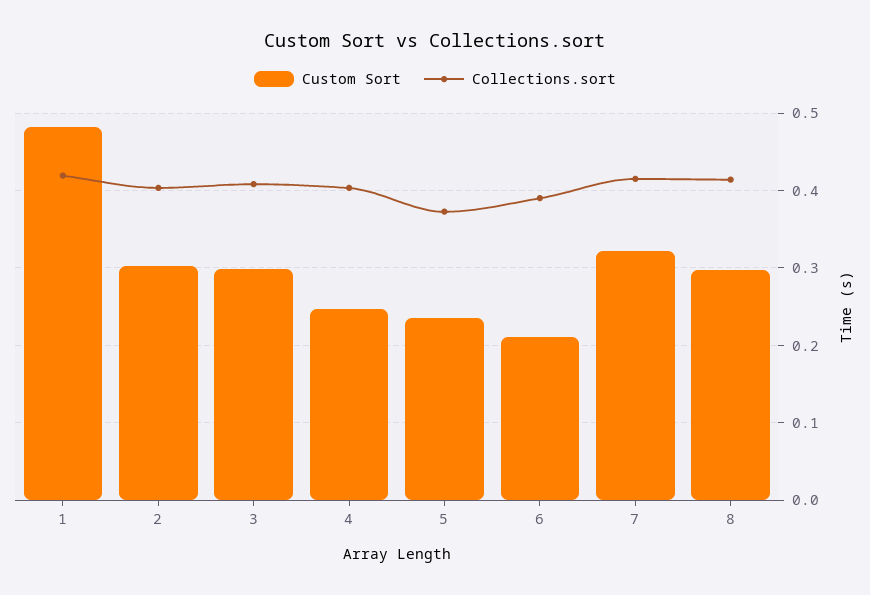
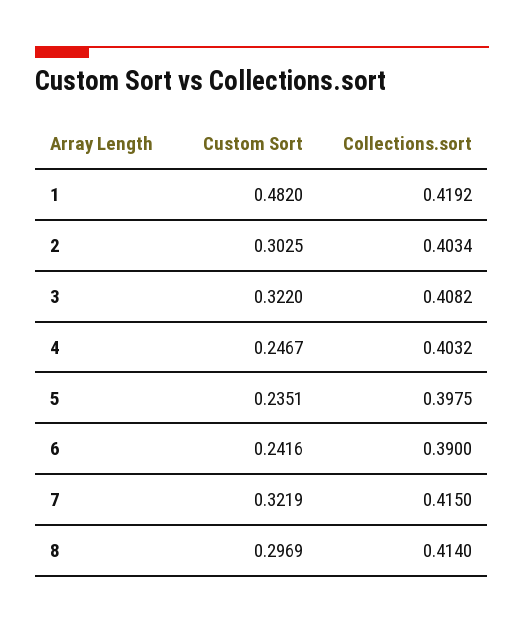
Custom Sort, 3: 0.3 -> 0.322
Collections.sort, 5: 0.37 -> 0.3975
Custom Sort, 6: 0.21 -> 0.2416

